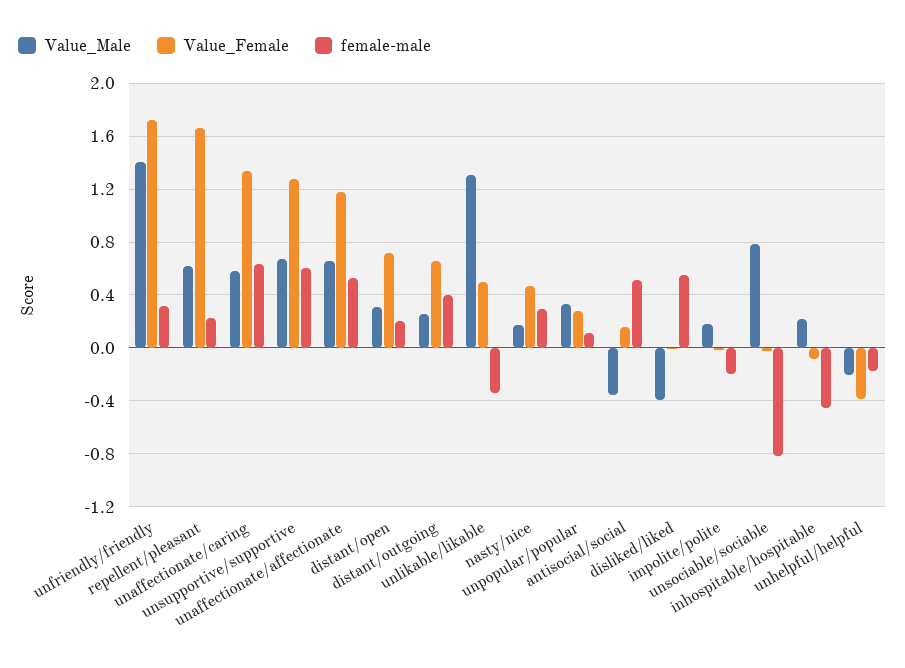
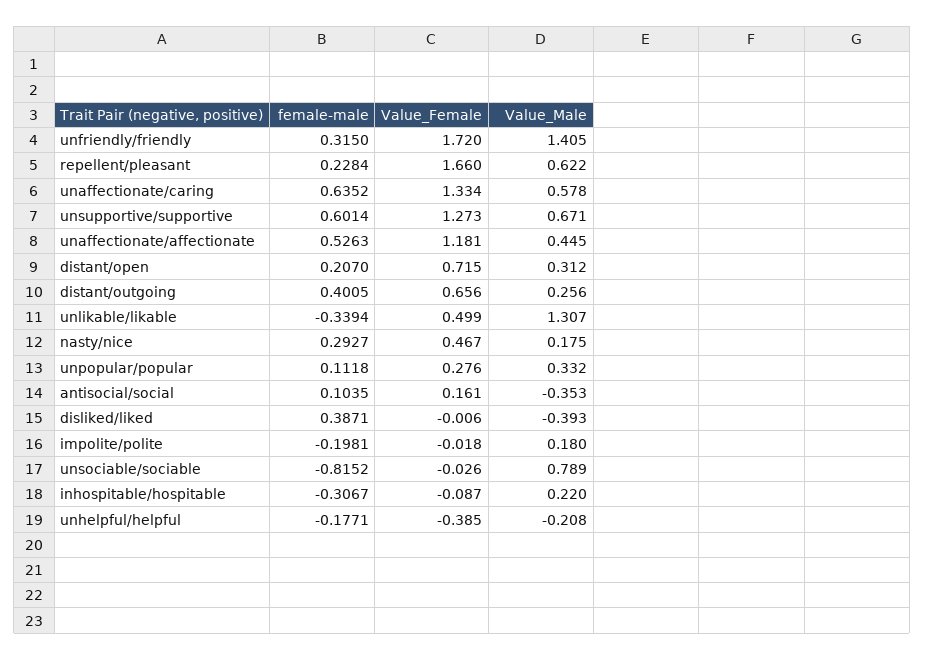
Value_Male, unaffectionate/affectionate: 0.65 -> 0.445
female-male, antisocial/social: 0.5 -> 0.1035
female-male, disliked/liked: 0.55 -> 0.3871
female-male, inhospitable/hospitable: -0.45 -> -0.3067

